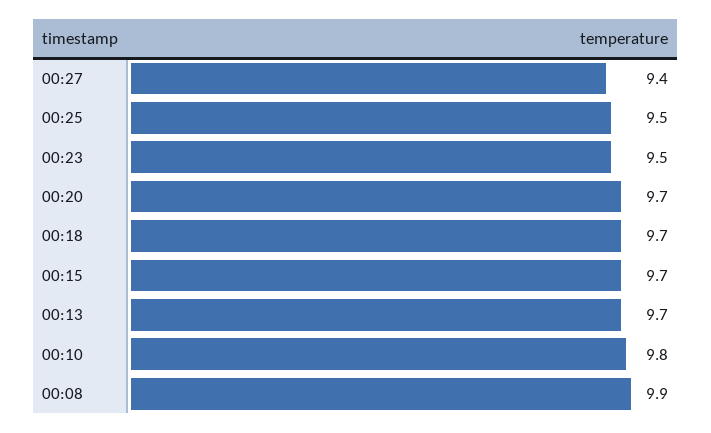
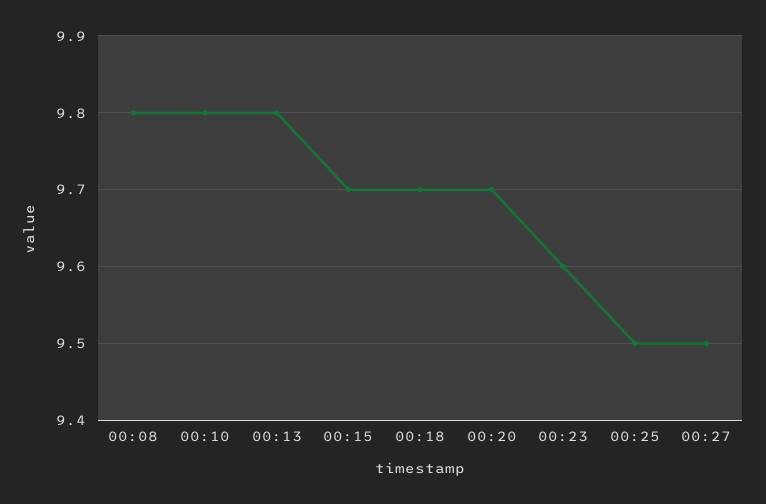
00:27: 9.4 -> 9.5
00:23: 9.5 -> 9.6
00:13: 9.7 -> 9.8
00:08: 9.9 -> 9.8

